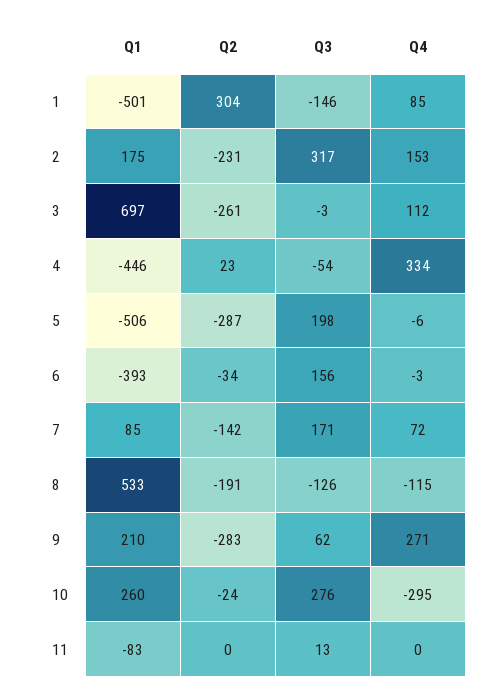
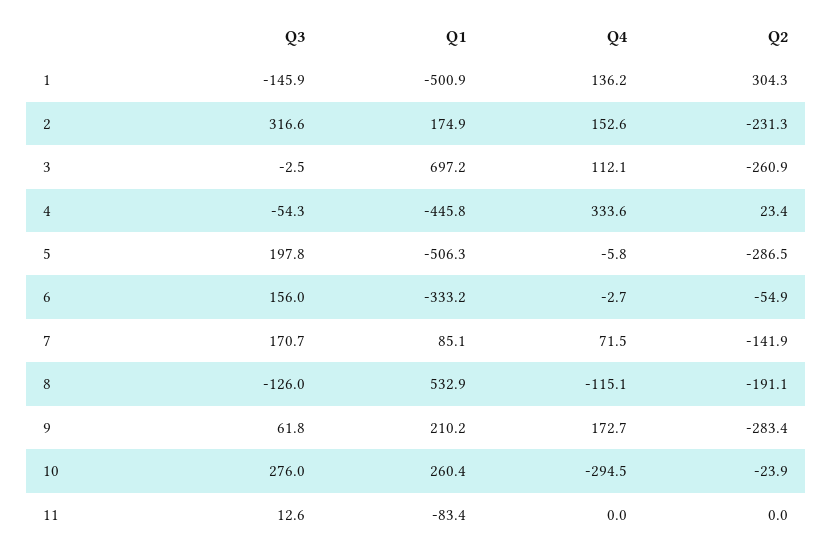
Q4, 1: 85 -> 136.2
Q1, 6: -393 -> -333.2
Q2, 6: -34 -> -54.9
Q4, 9: 271 -> 172.7

